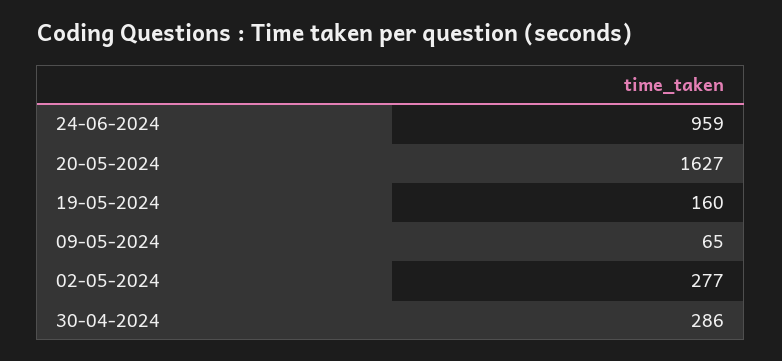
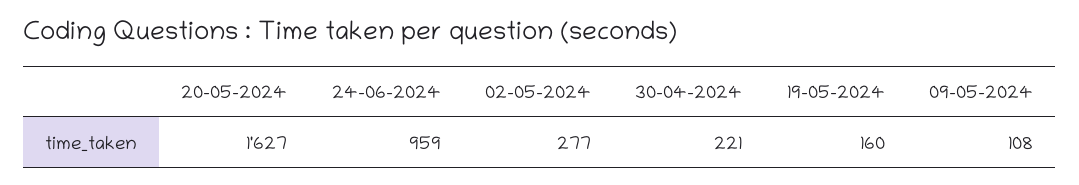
09-05-2024: 65 -> 108
30-04-2024: 286 -> 221

